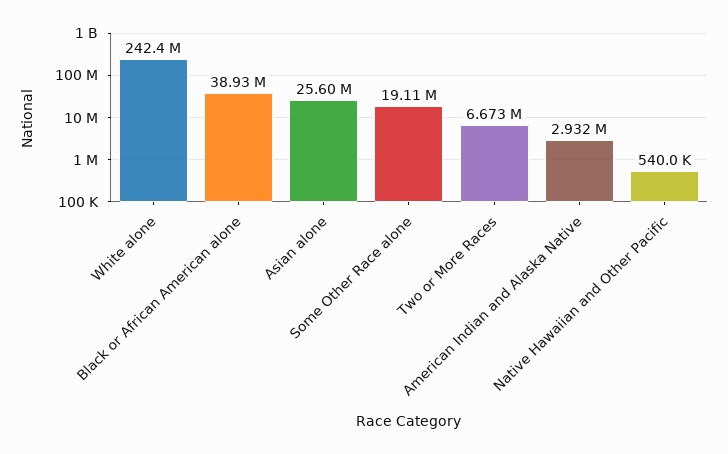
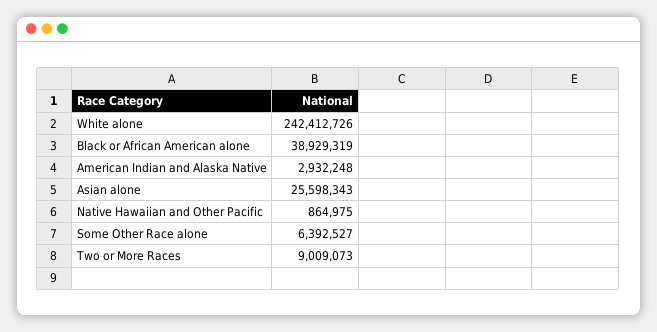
Some Other Race alone: 19110000 -> 6392527
Two or More Races: 6673000 -> 9009073
Native Hawaiian and Other Pacific: 540000 -> 864975

